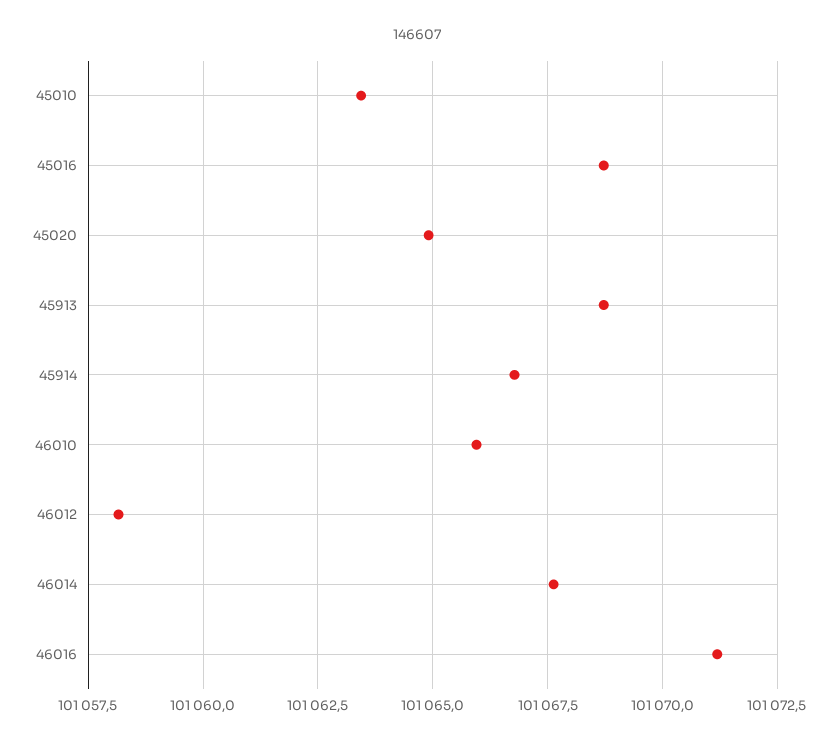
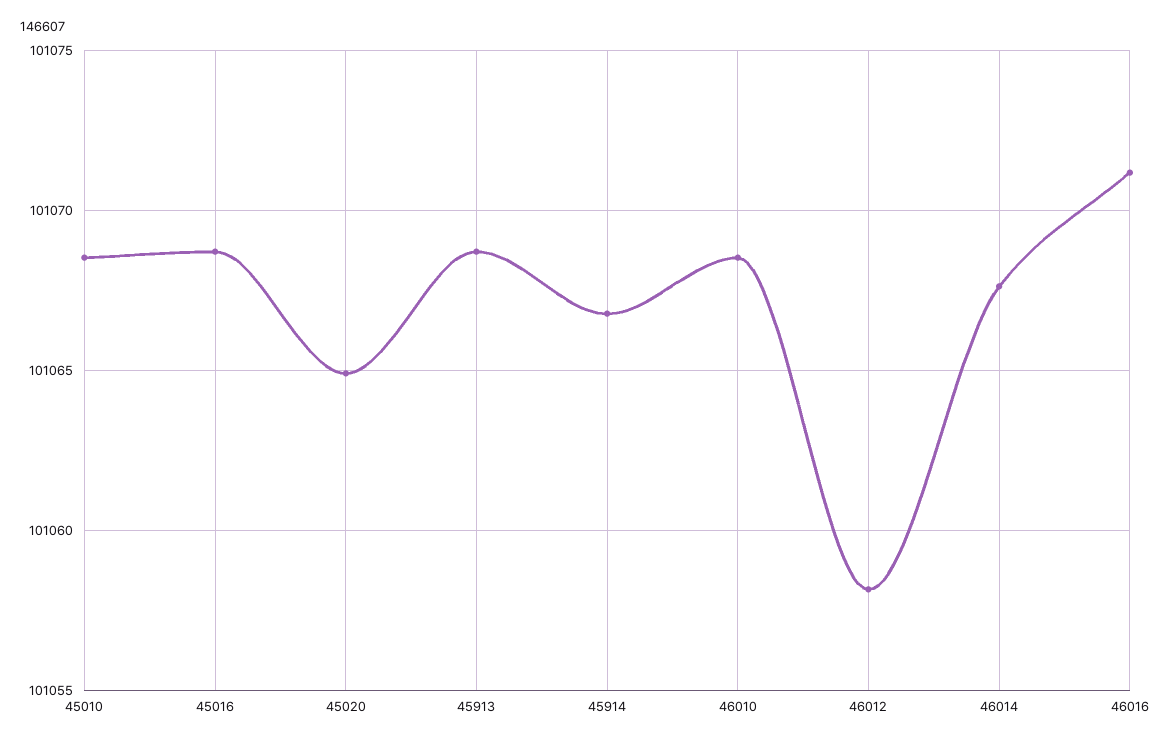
45010: 101063.5 -> 101068.5
46010: 101066 -> 101068.5

